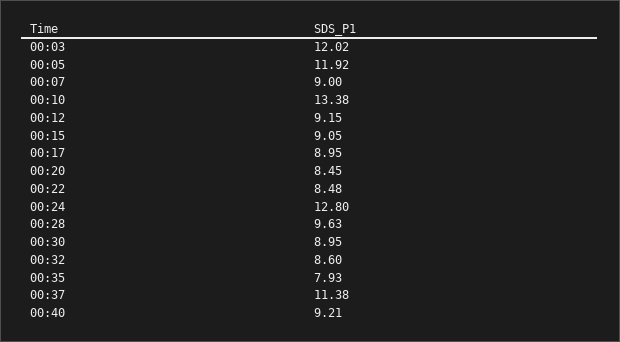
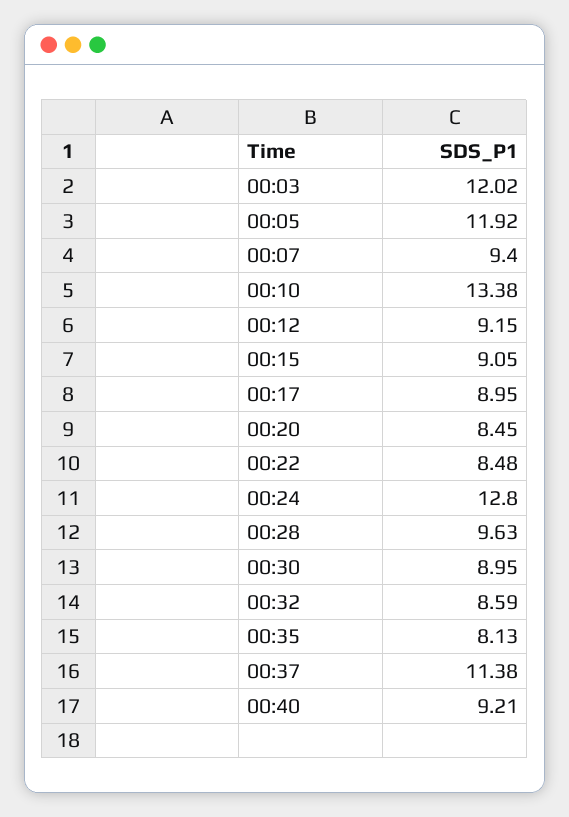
00:07: 9 -> 9.4
00:32: 8.6 -> 8.59
00:35: 7.93 -> 8.13

